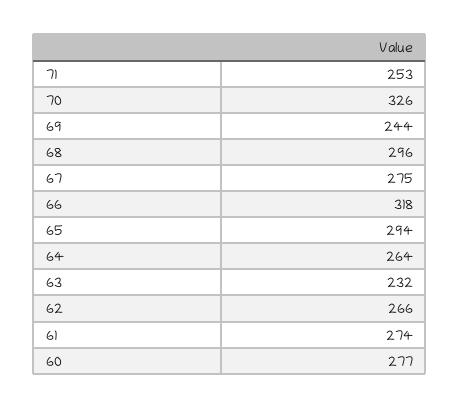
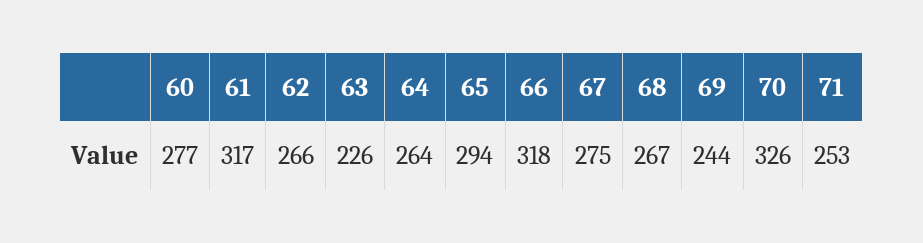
68: 296 -> 267
63: 232 -> 226
61: 274 -> 317

